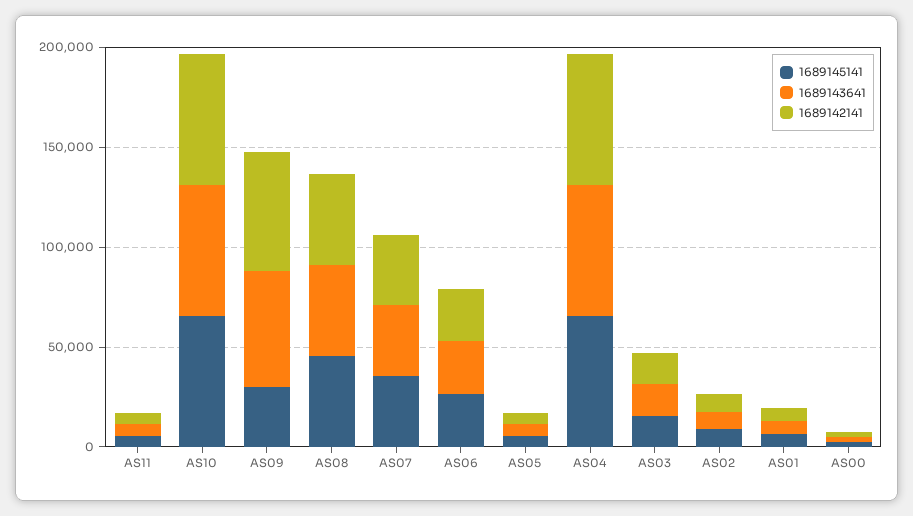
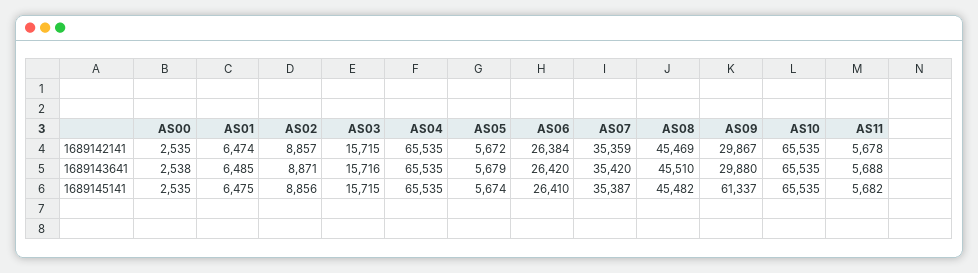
1689145141, AS09: 30000 -> 61337
1689143641, AS09: 60000 -> 29880
1689142141, AS09: 60000 -> 29867

